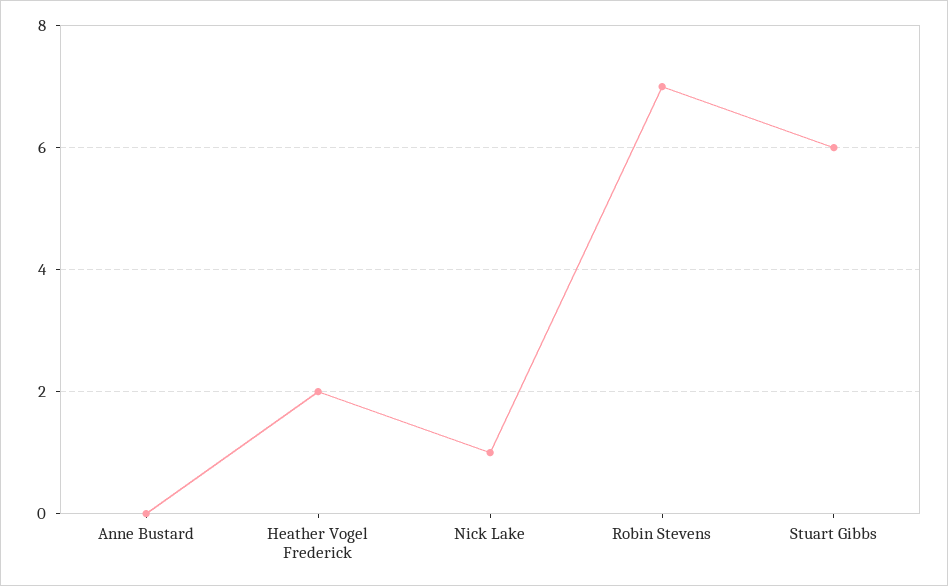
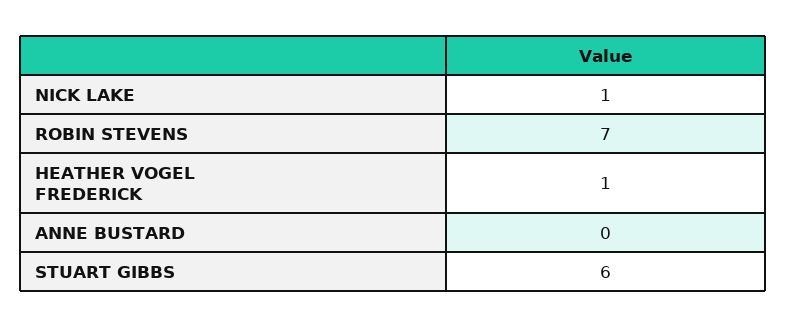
Heather Vogel Frederick: 2 -> 1

